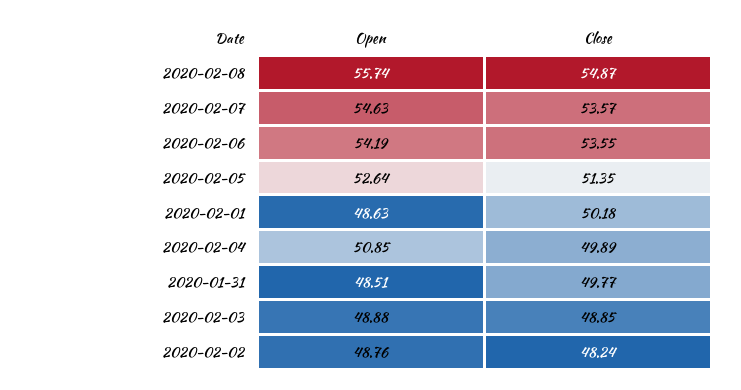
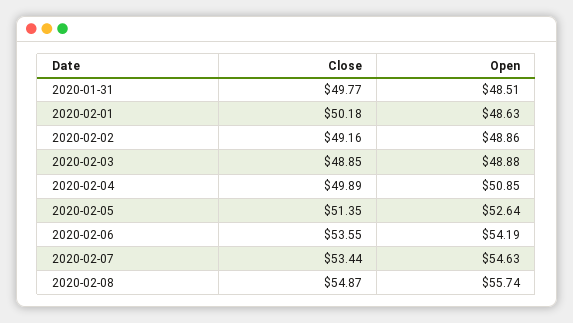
Close, 2020-02-07: 53.57 -> 53.44
Open, 2020-02-02: 48.76 -> 48.86
Close, 2020-02-02: 48.24 -> 49.16

